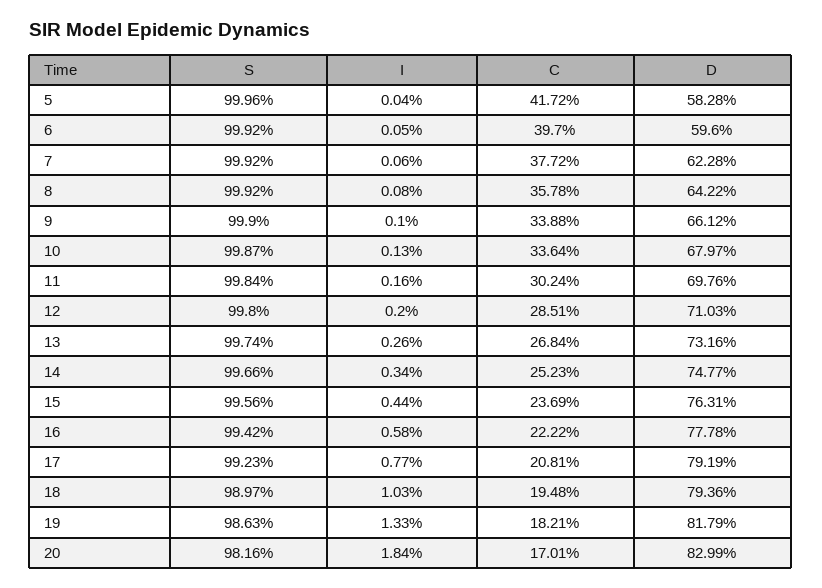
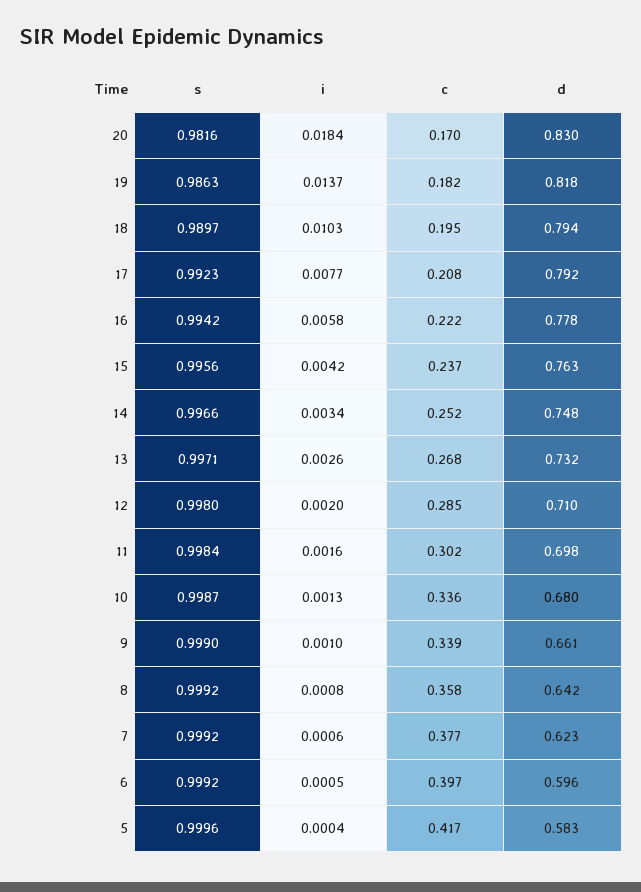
S, 13: 0.9974 -> 0.9971
I, 15: 0.0044 -> 0.0042
I, 19: 0.0133 -> 0.0137

